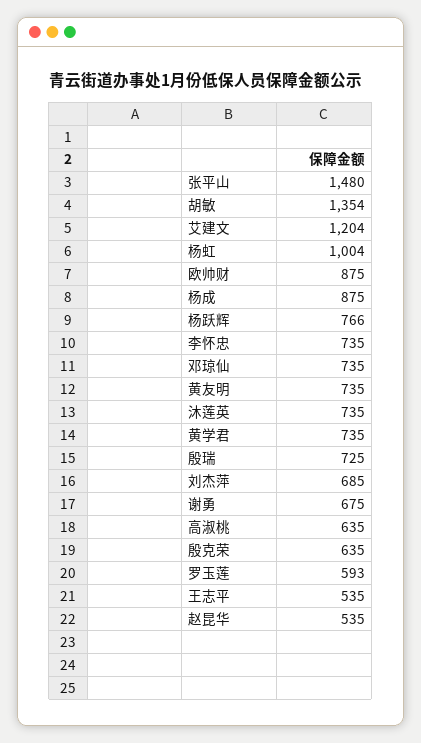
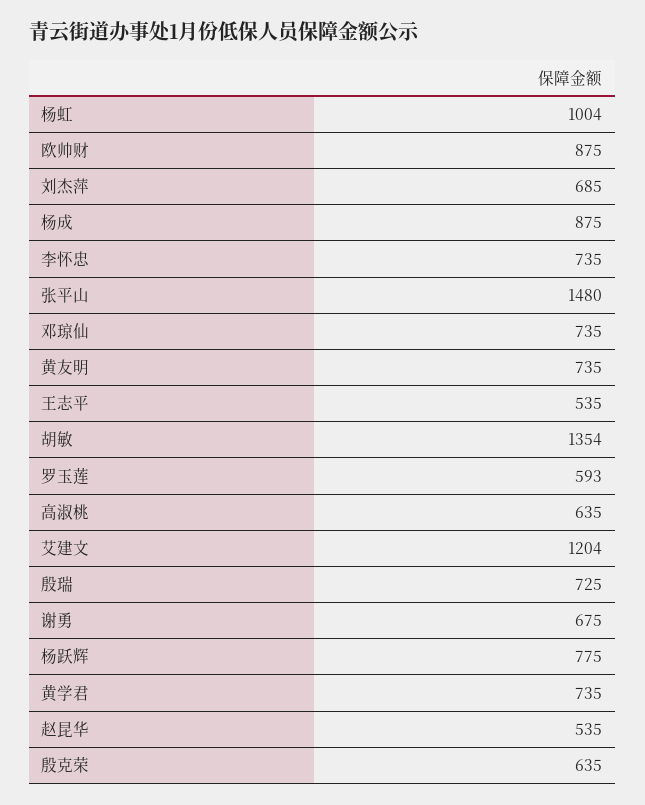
杨跃辉: 766 -> 775
沐莲英: 735 -> none

